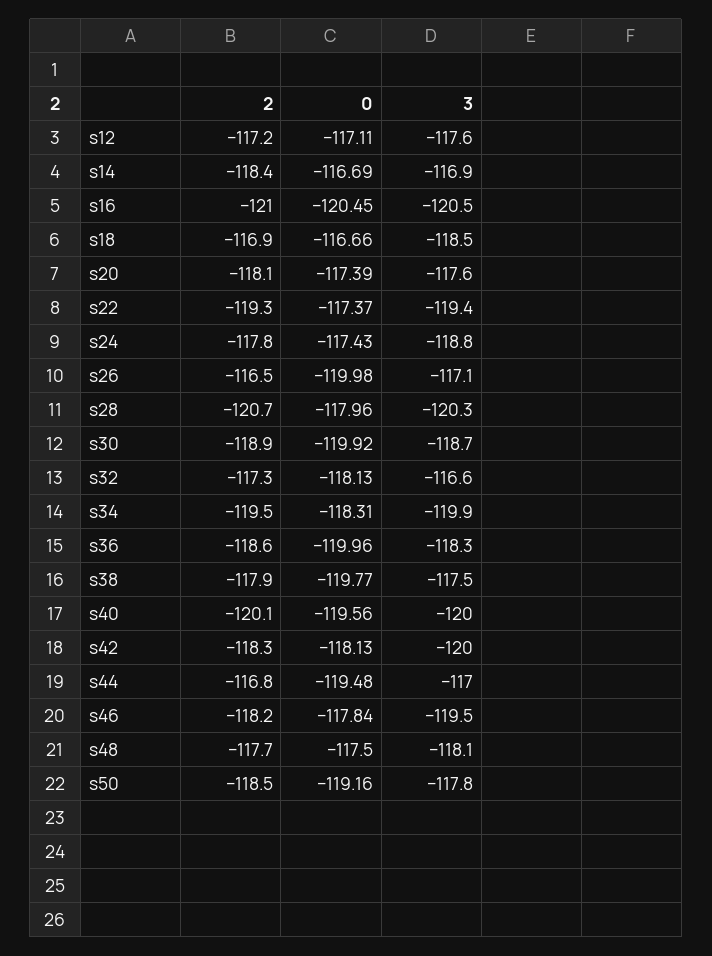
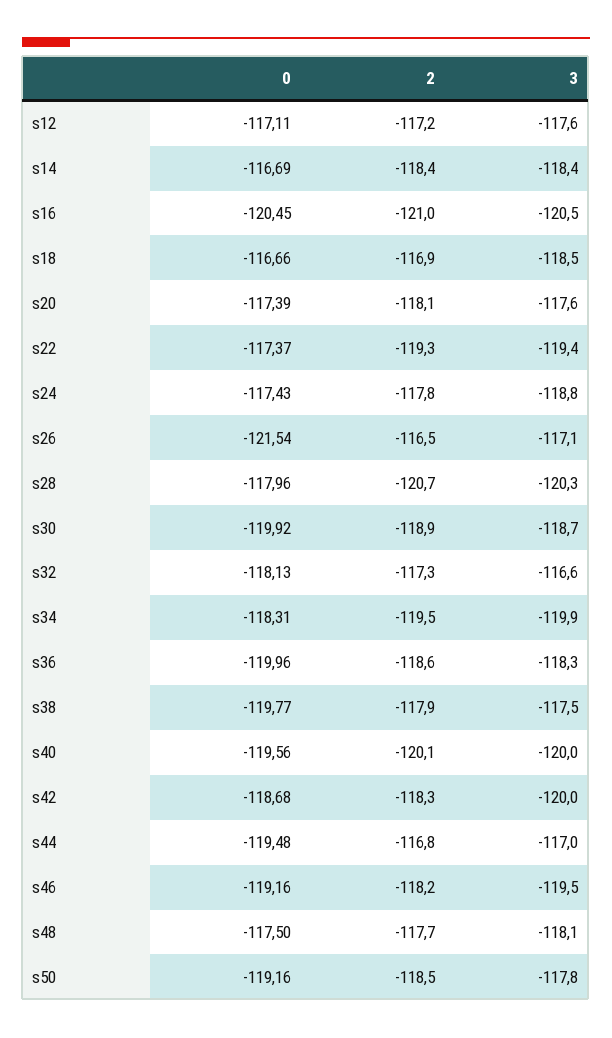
3, s14: -116.9 -> -118.4
0, s26: -119.98 -> -121.54
0, s42: -118.13 -> -118.68
0, s46: -117.84 -> -119.16

